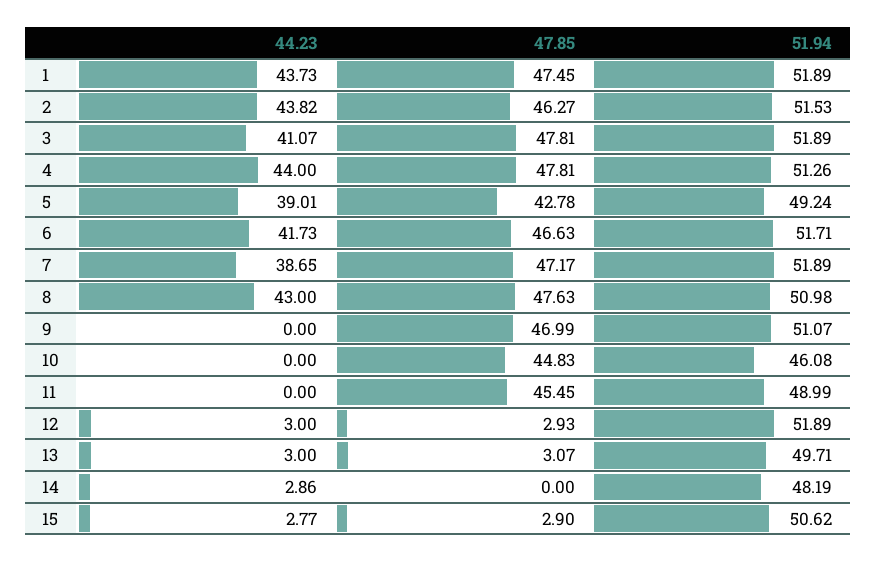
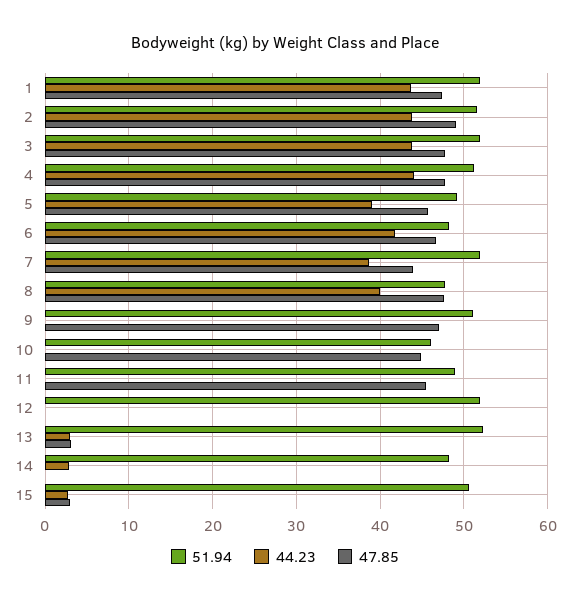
47.85, 2: 46.27 -> 49
44.23, 3: 41.07 -> 44
47.85, 5: 42.78 -> 46
51.94, 6: 51.71 -> 48
47.85, 7: 47.17 -> 44
44.23, 8: 43 -> 40
51.94, 8: 50.98 -> 48
44.23, 12: 3 -> 0
47.85, 12: 2.93 -> 0
51.94, 13: 49.71 -> 52

